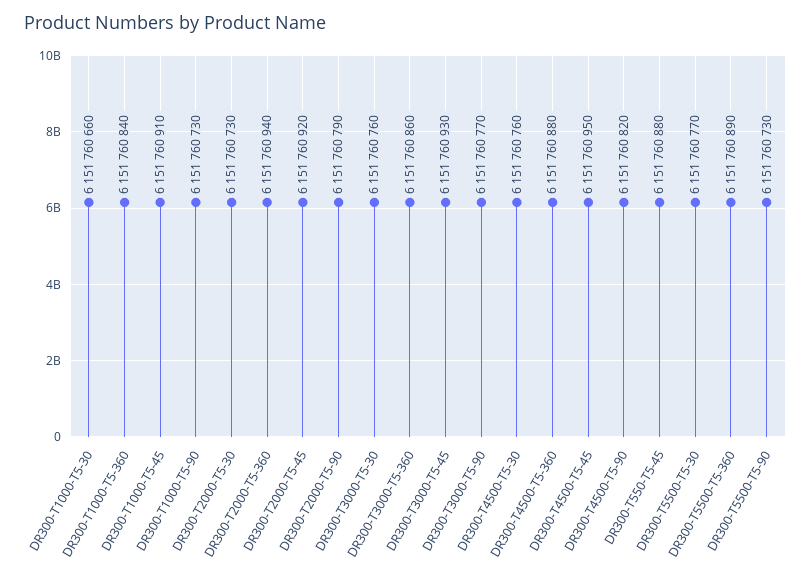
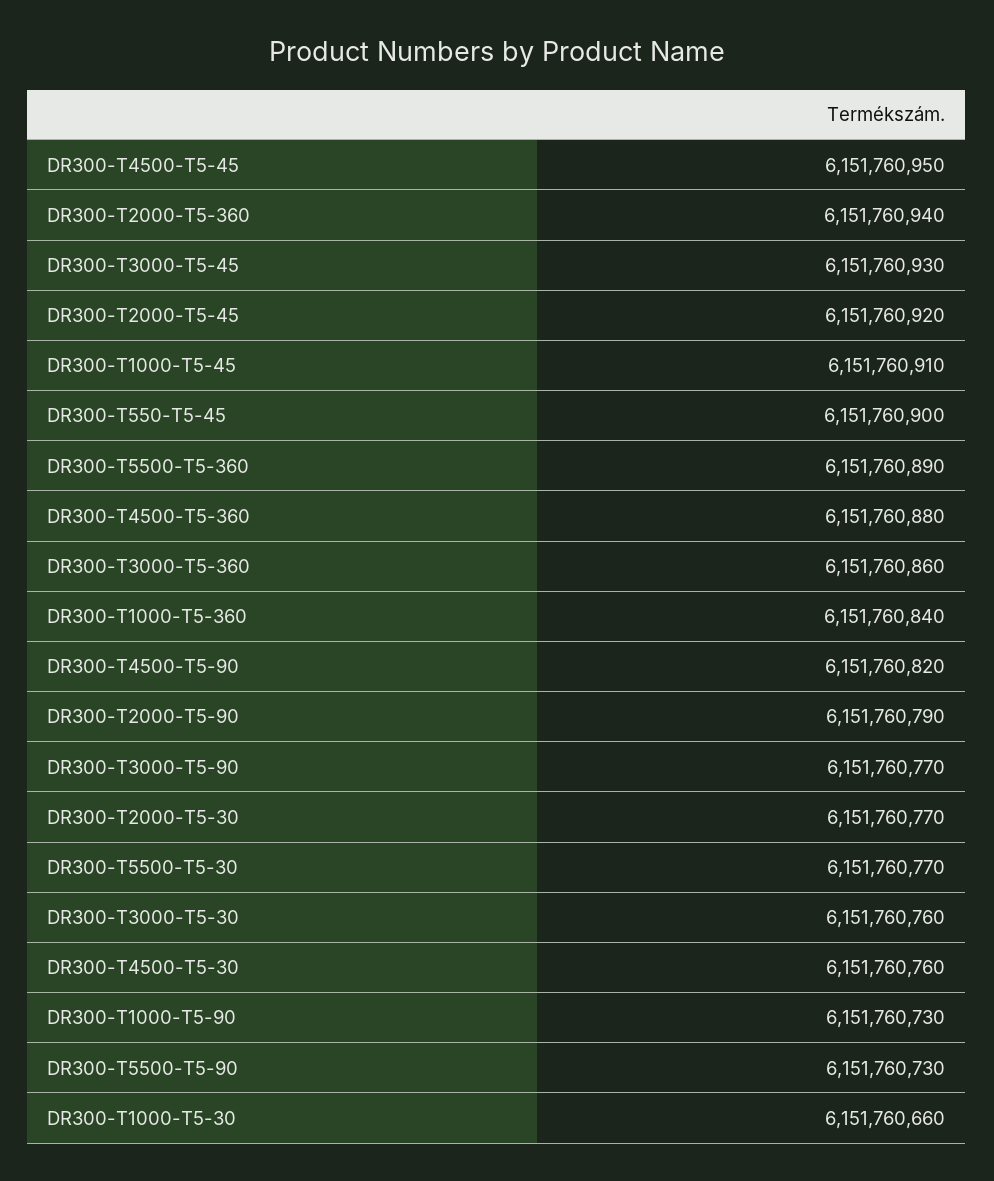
DR300-T2000-T5-30: 6151760730 -> 6151760770
DR300-T550-T5-45: 6151760880 -> 6151760900

